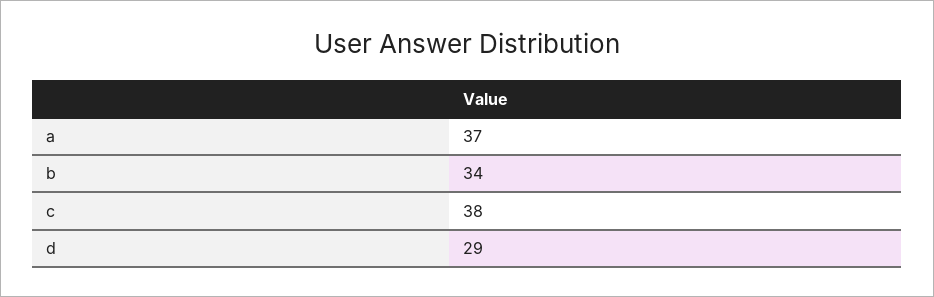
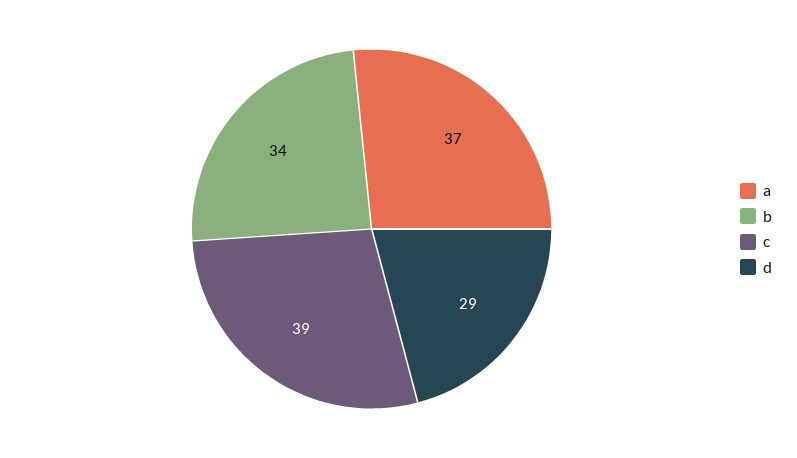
c: 38 -> 39

